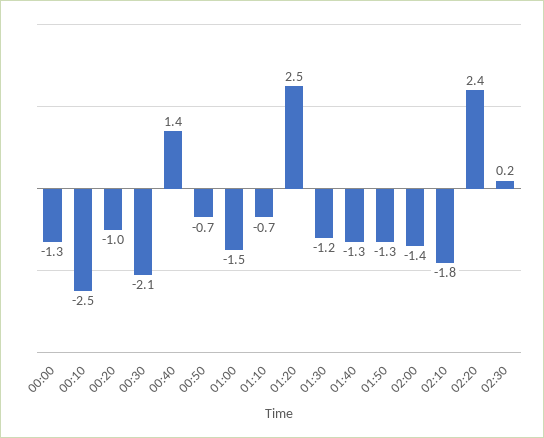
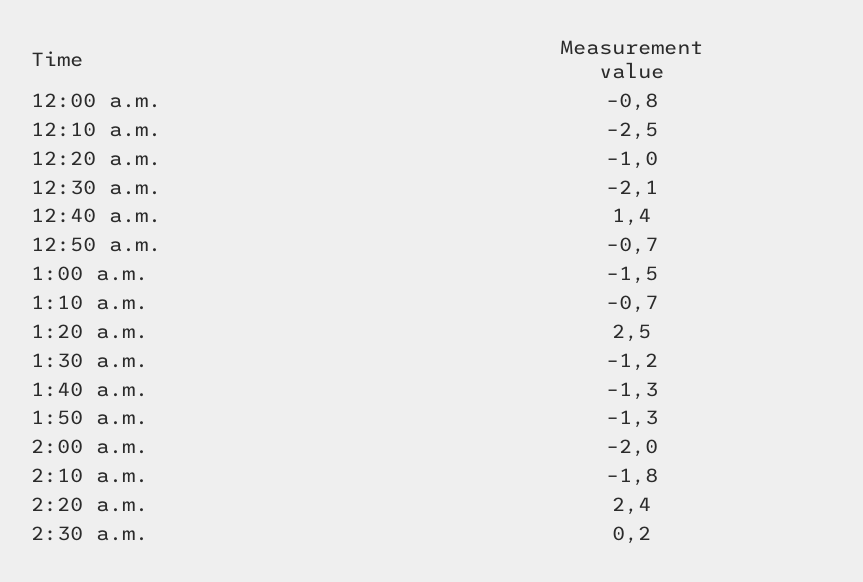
00:00: -1.3 -> -0.8
02:00: -1.4 -> -2

